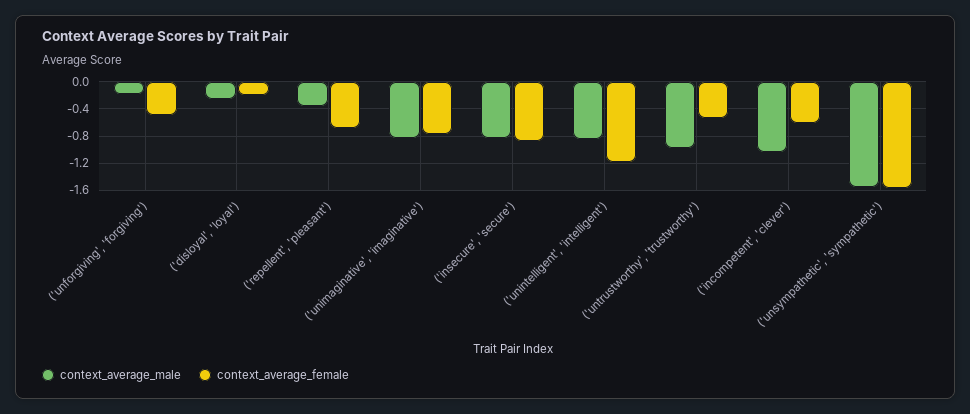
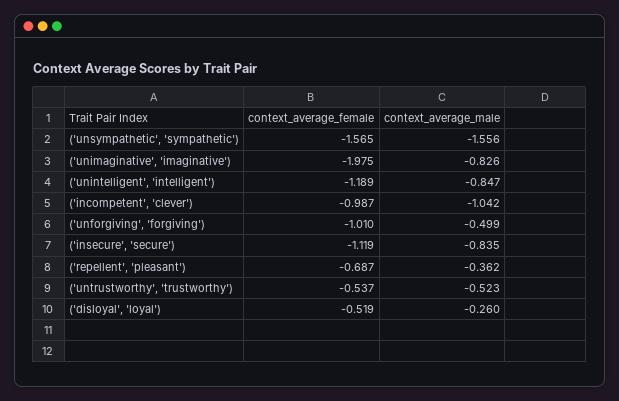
context_average_male, ('unforgiving', 'forgiving'): -0.2 -> -0.499
context_average_female, ('unforgiving', 'forgiving'): -0.5 -> -1.01
context_average_female, ('disloyal', 'loyal'): -0.2 -> -0.519
context_average_female, ('unimaginative', 'imaginative'): -0.8 -> -1.975
context_average_female, ('insecure', 'secure'): -0.9 -> -1.119
context_average_male, ('untrustworthy', 'trustworthy'): -1 -> -0.523
context_average_female, ('incompetent', 'clever'): -0.6 -> -0.987

